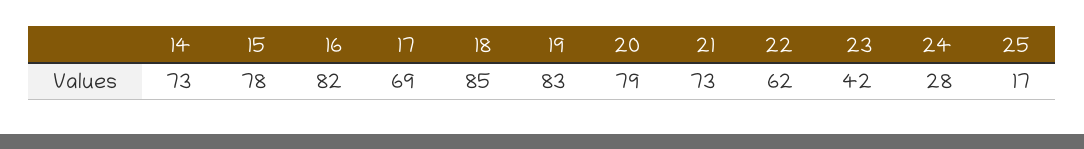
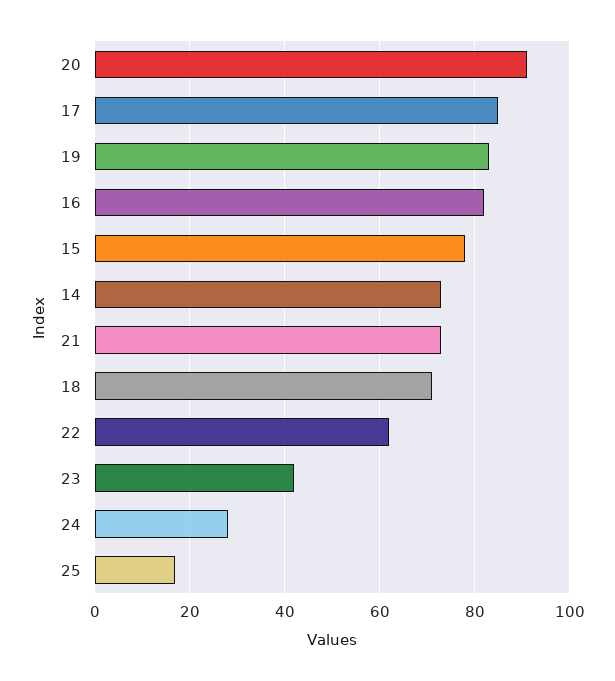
17: 69 -> 85
18: 85 -> 70
20: 79 -> 90

